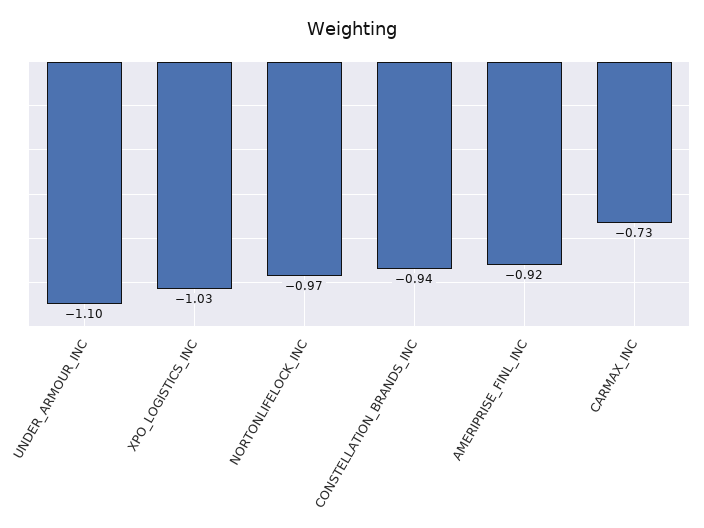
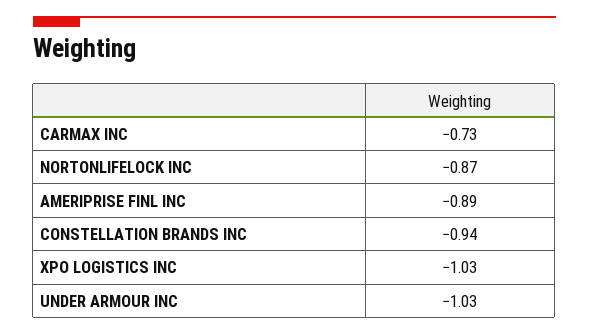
UNDER_ARMOUR_INC: -1.1 -> -1.03
NORTONLIFELOCK_INC: -0.97 -> -0.87
AMERIPRISE_FINL_INC: -0.92 -> -0.89

